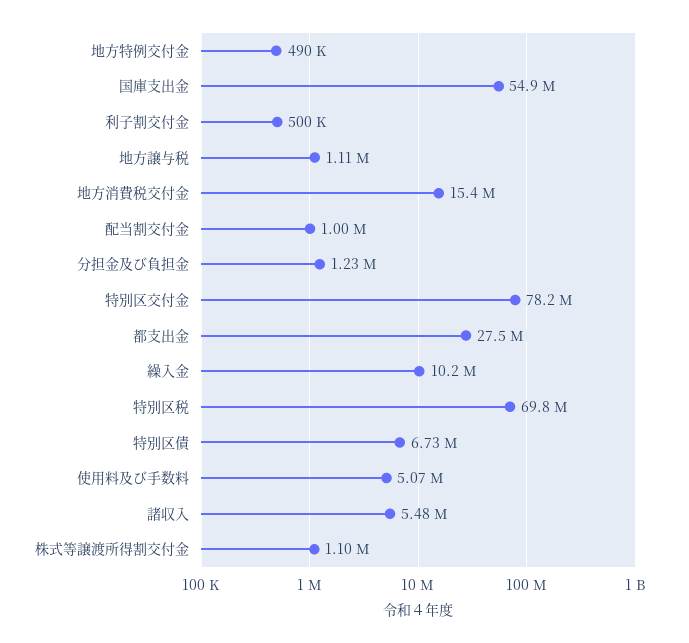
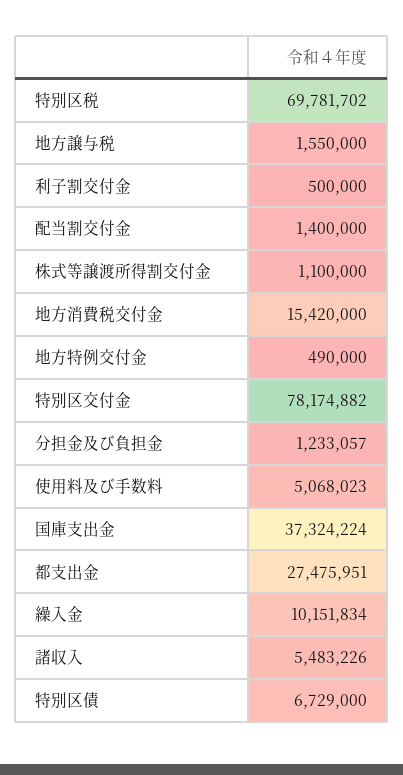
国庫支出金: 54900000 -> 37324224
地方譲与税: 1110000 -> 1550000
配当割交付金: 1000000 -> 1400000

